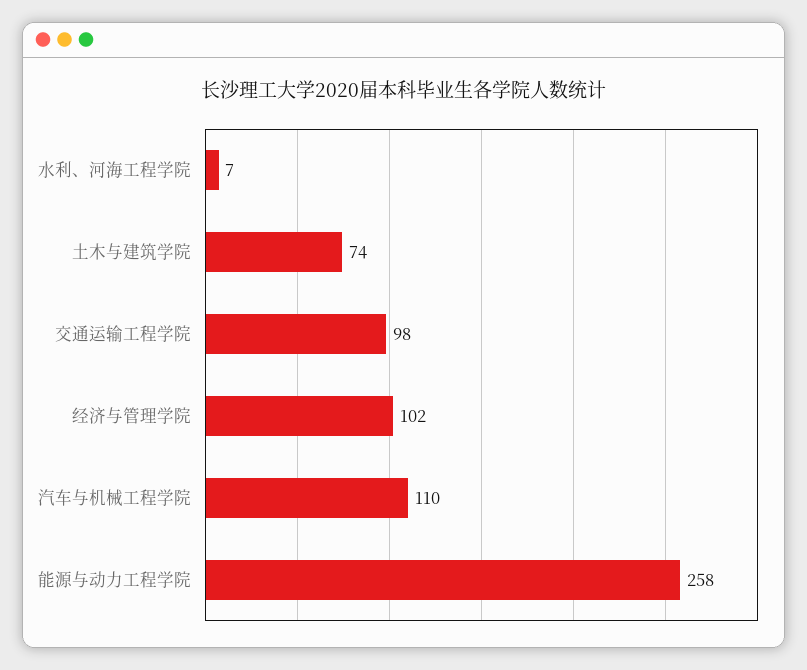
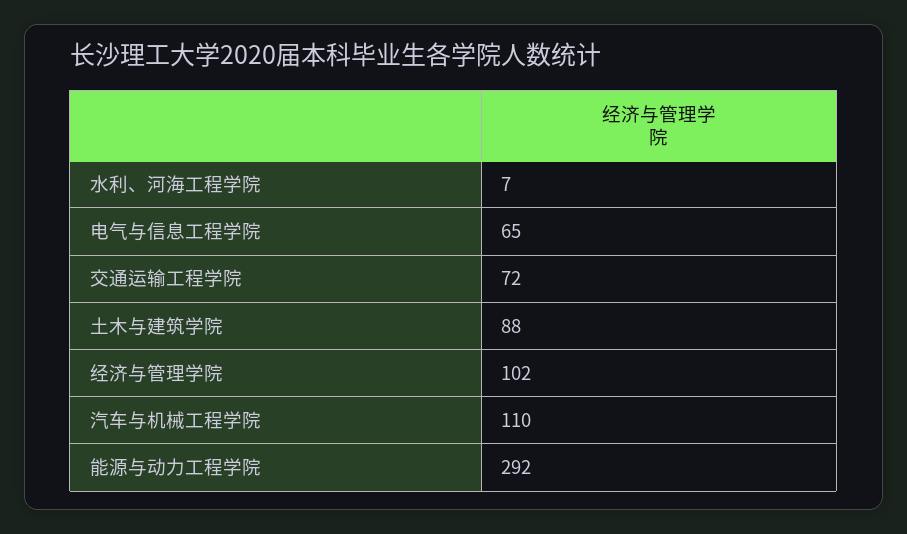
土木与建筑学院: 74 -> 88
交通运输工程学院: 98 -> 72
能源与动力工程学院: 258 -> 292
电气与信息工程学院: none -> 65

